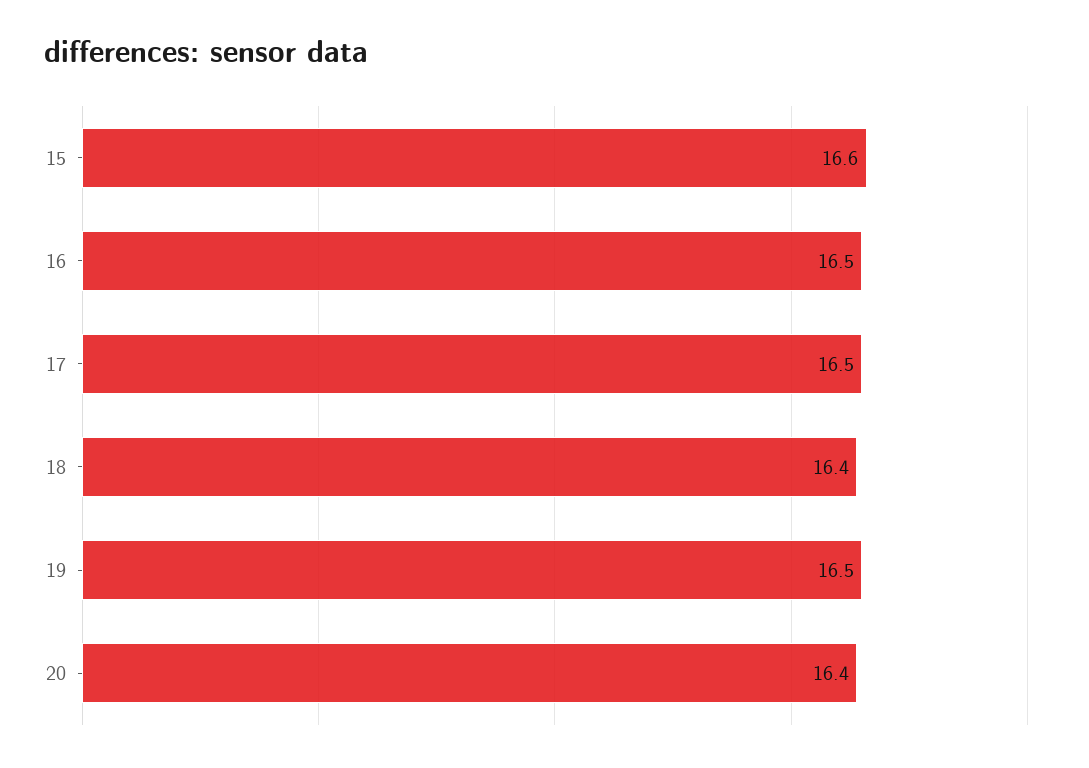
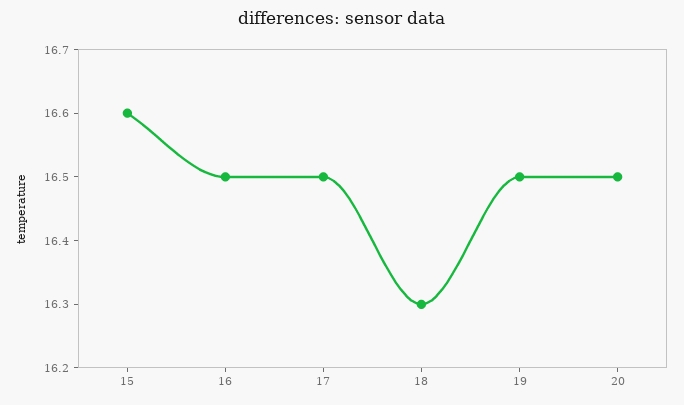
18: 16.4 -> 16.3
20: 16.4 -> 16.5

